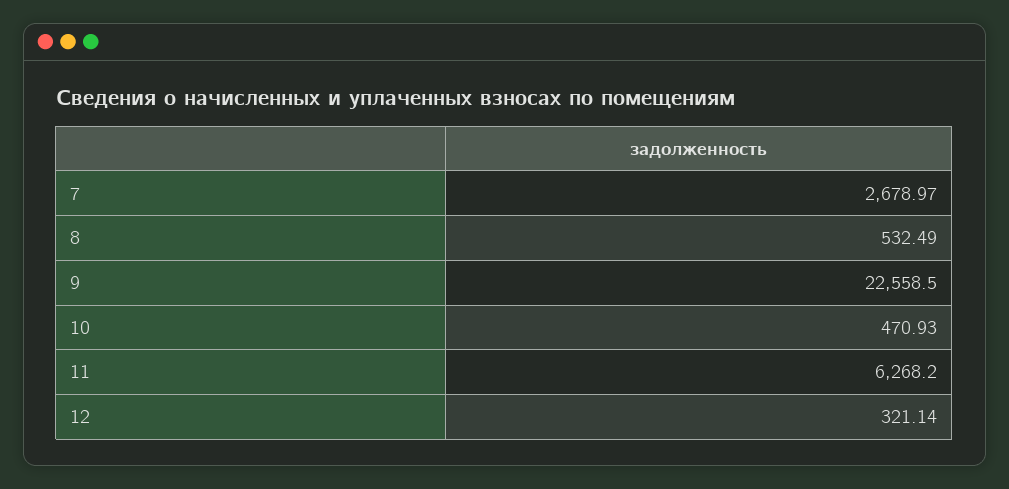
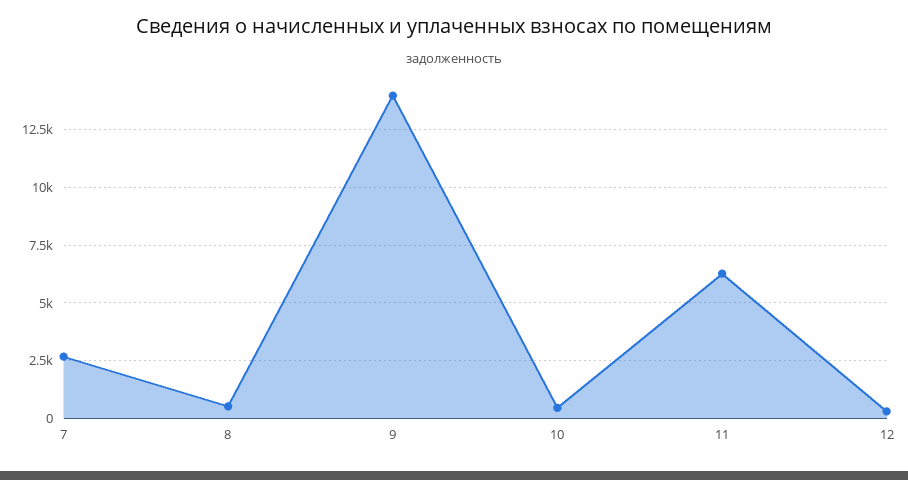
9: 22558.5 -> 14000

